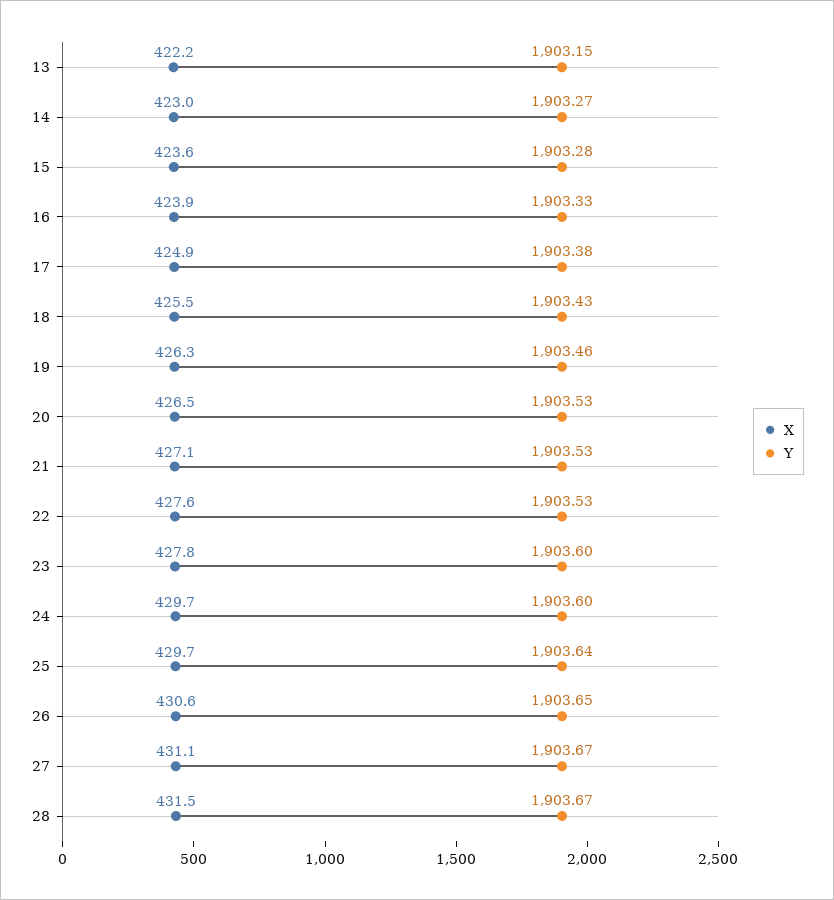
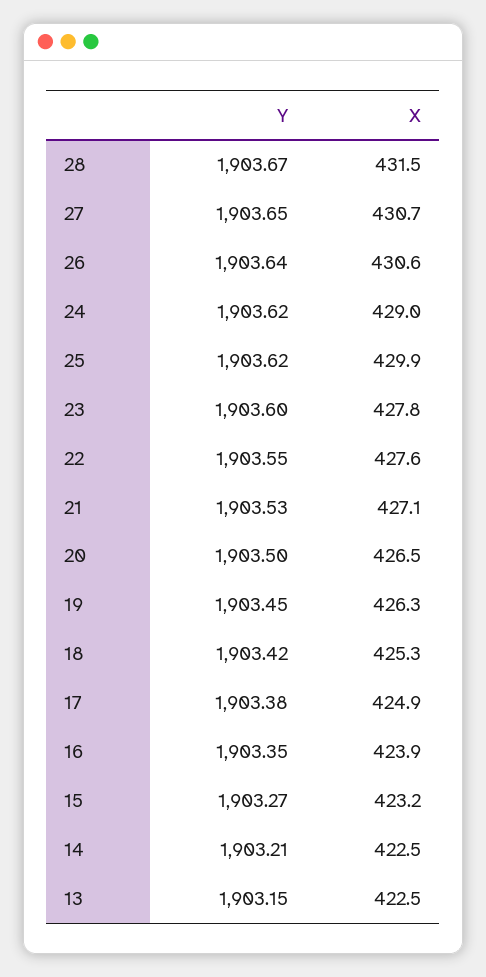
X, 13: 422.2 -> 422.5
X, 14: 423 -> 422.5
Y, 14: 1903.27 -> 1903.21
X, 15: 423.6 -> 423.2
Y, 15: 1903.28 -> 1903.27
Y, 16: 1903.33 -> 1903.35
X, 18: 425.5 -> 425.3
Y, 18: 1903.43 -> 1903.42
Y, 19: 1903.46 -> 1903.45
Y, 20: 1903.53 -> 1903.5
Y, 22: 1903.53 -> 1903.55
X, 24: 429.7 -> 429
Y, 24: 1903.6 -> 1903.62
X, 25: 429.7 -> 429.9
Y, 25: 1903.64 -> 1903.62
Y, 26: 1903.65 -> 1903.64
X, 27: 431.1 -> 430.7
Y, 27: 1903.67 -> 1903.65

